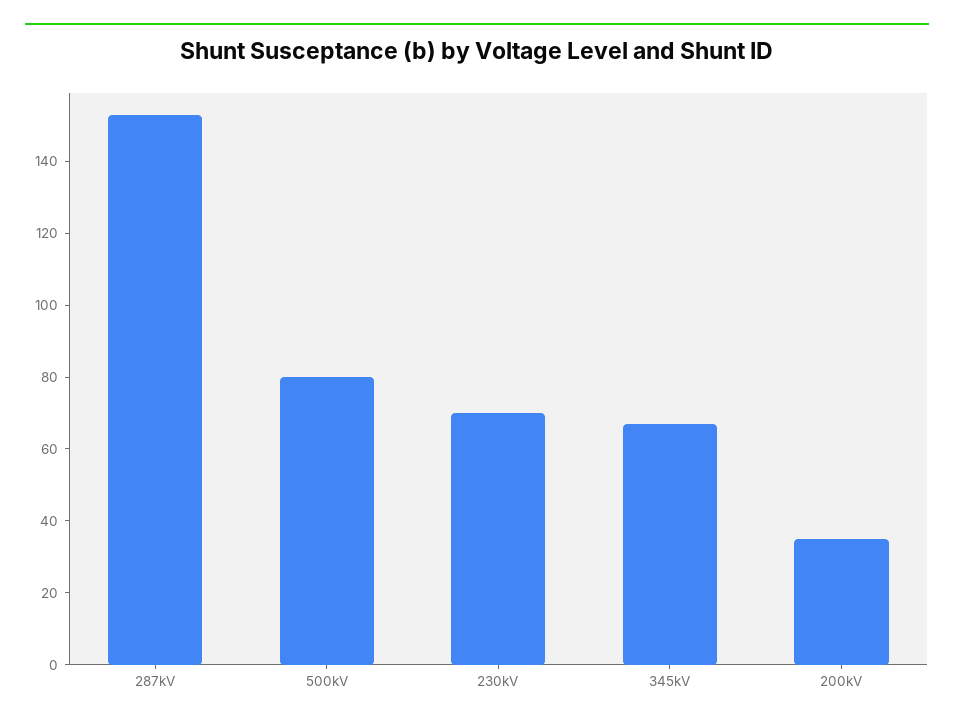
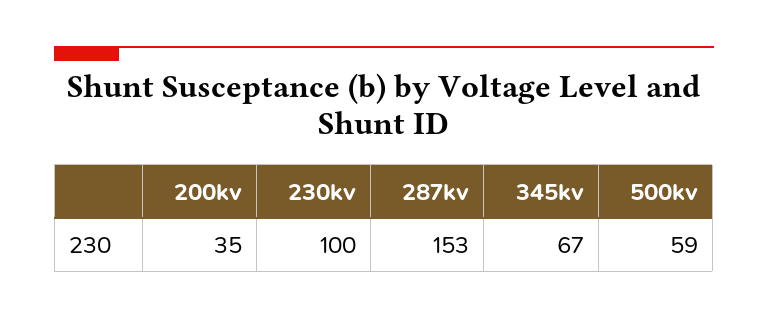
500kV: 80 -> 59
230kV: 70 -> 100

